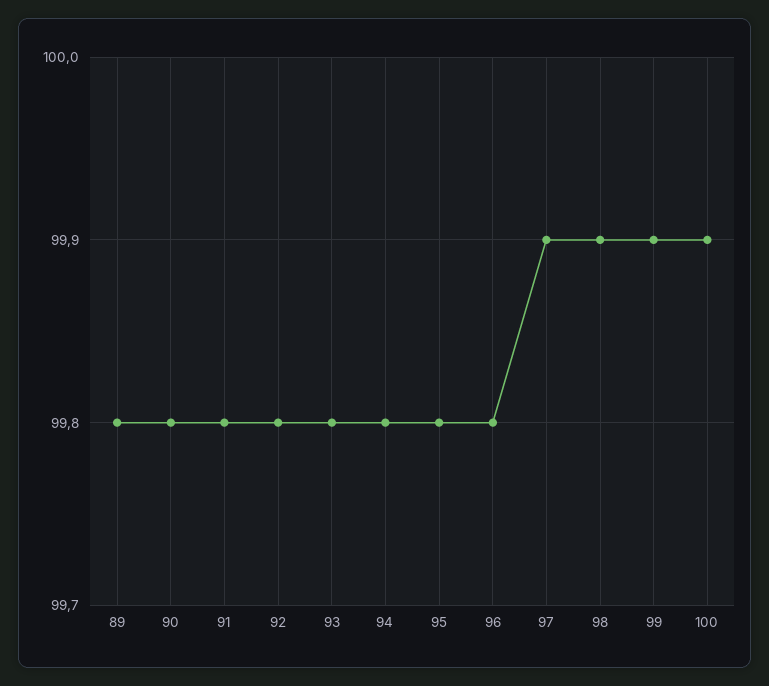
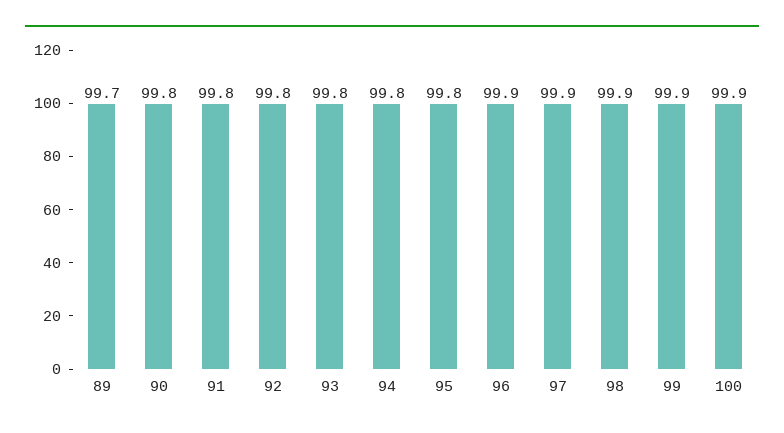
89: 99.8 -> 99.7
96: 99.8 -> 99.9

